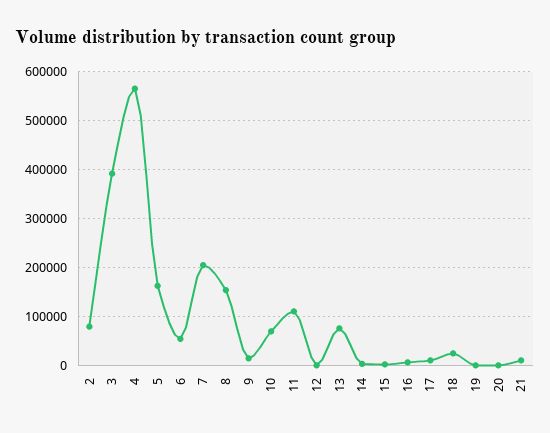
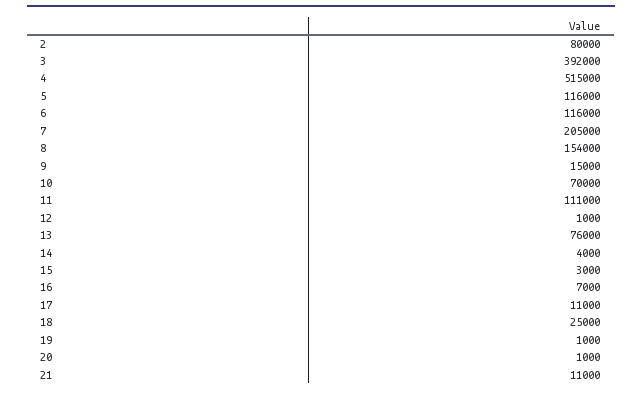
4: 560000 -> 515000
5: 160000 -> 116000
6: 60000 -> 116000

